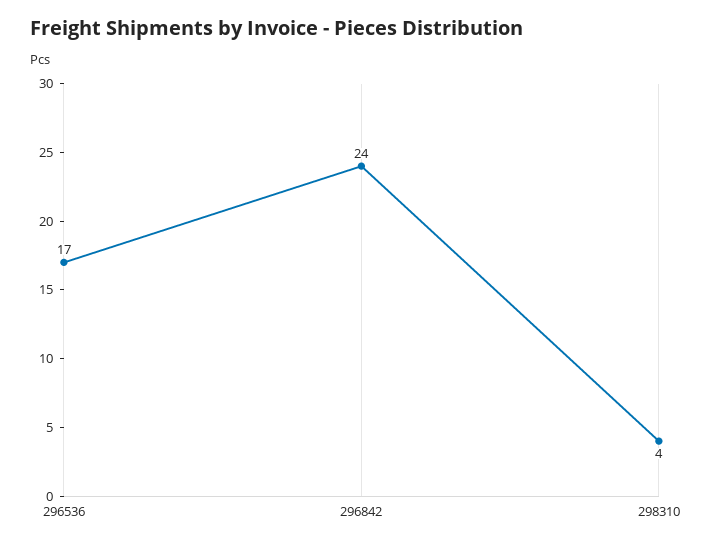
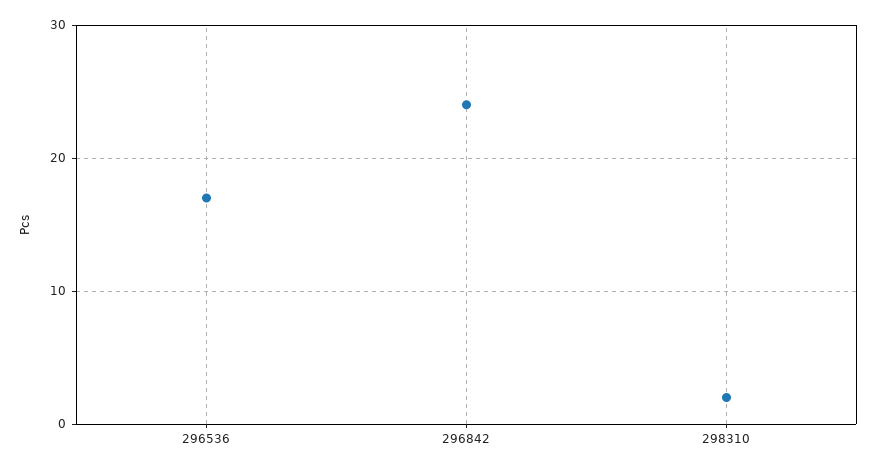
298310: 4 -> 2

